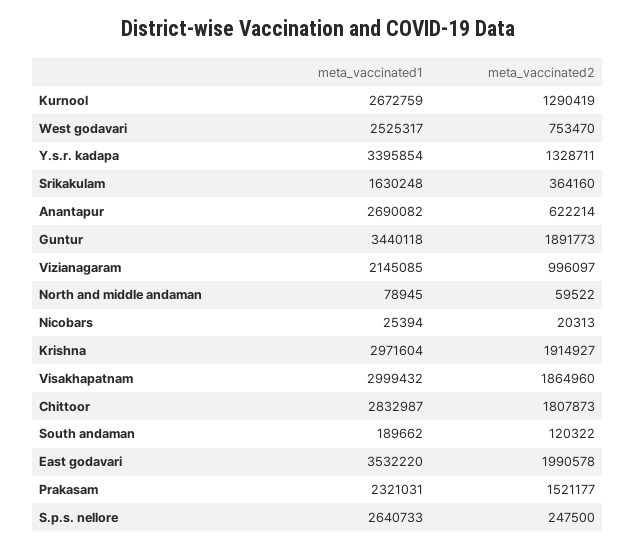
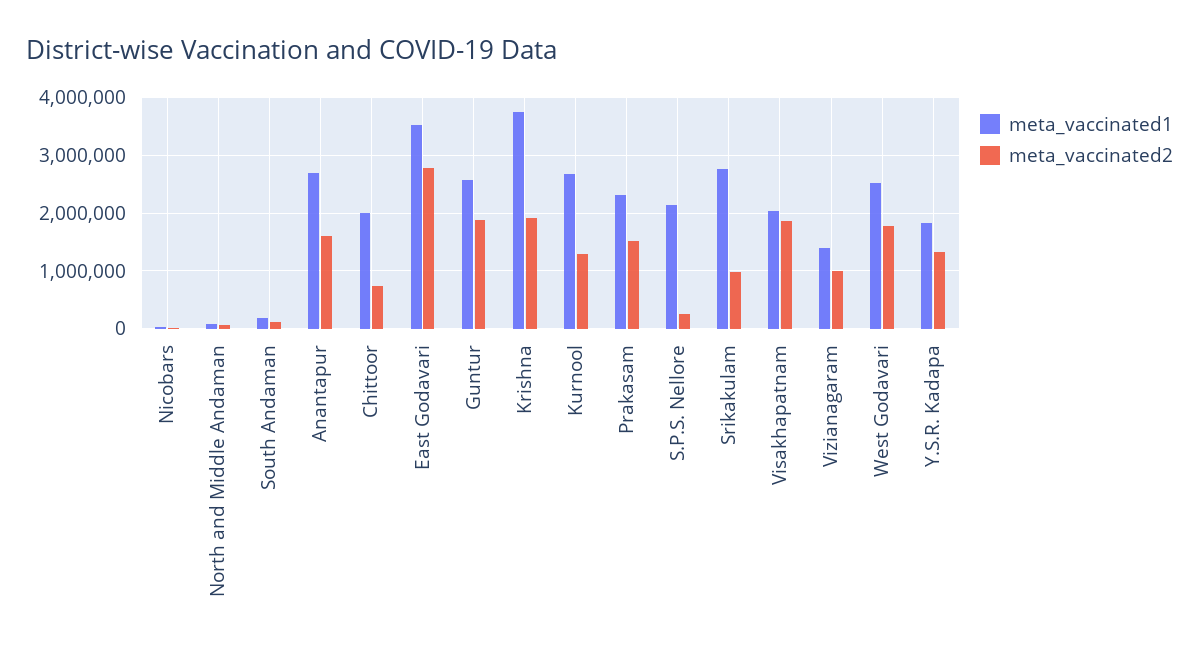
meta_vaccinated2, West godavari: 753470 -> 1800000
meta_vaccinated1, Y.s.r. kadapa: 3395854 -> 1800000
meta_vaccinated1, Srikakulam: 1630248 -> 2800000
meta_vaccinated2, Srikakulam: 364160 -> 1000000
meta_vaccinated2, Anantapur: 622214 -> 1600000
meta_vaccinated1, Guntur: 3440118 -> 2600000
meta_vaccinated1, Vizianagaram: 2145085 -> 1400000
meta_vaccinated1, Krishna: 2971604 -> 3800000
meta_vaccinated1, Visakhapatnam: 2999432 -> 2000000
meta_vaccinated1, Chittoor: 2832987 -> 2000000
meta_vaccinated2, Chittoor: 1807873 -> 800000
meta_vaccinated2, East godavari: 1990578 -> 2800000
meta_vaccinated1, S.p.s. nellore: 2640733 -> 2200000

